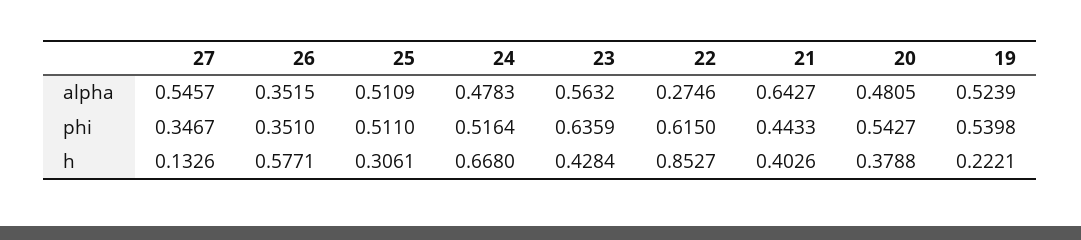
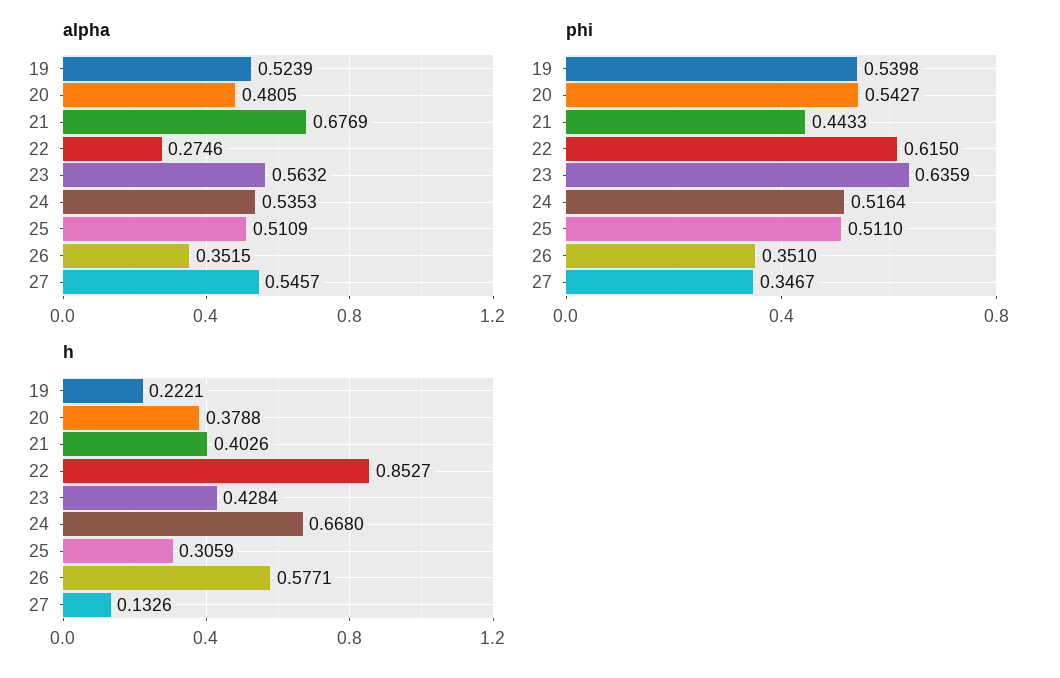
alpha, 24: 0.4783 -> 0.5353
alpha, 21: 0.6427 -> 0.6769
h, 25: 0.3061 -> 0.3059

